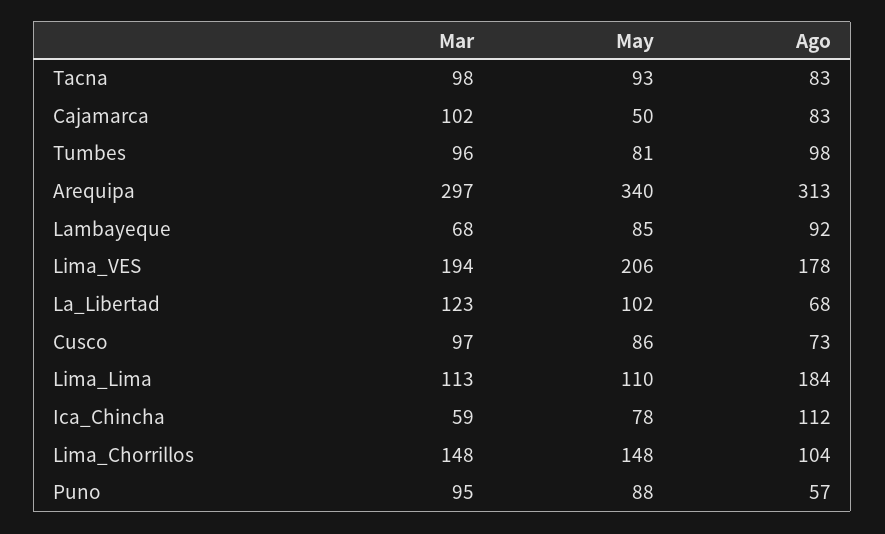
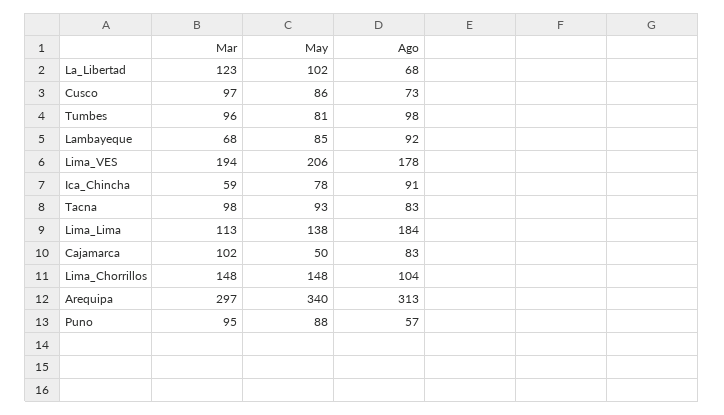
May, Lima_Lima: 110 -> 138
Ago, Ica_Chincha: 112 -> 91

